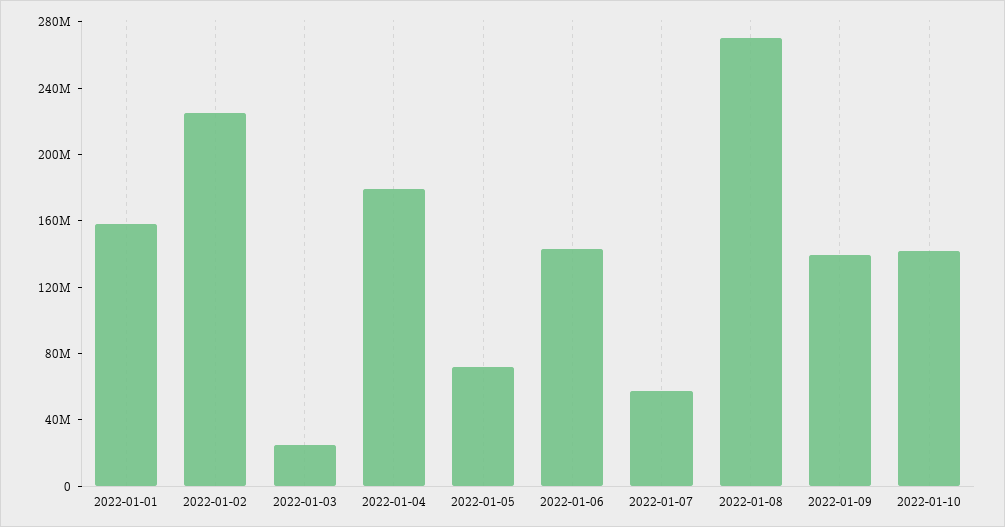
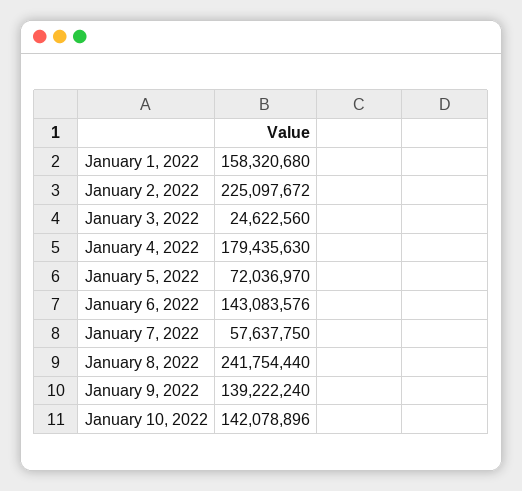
2022-01-08: 270000000 -> 241754440

